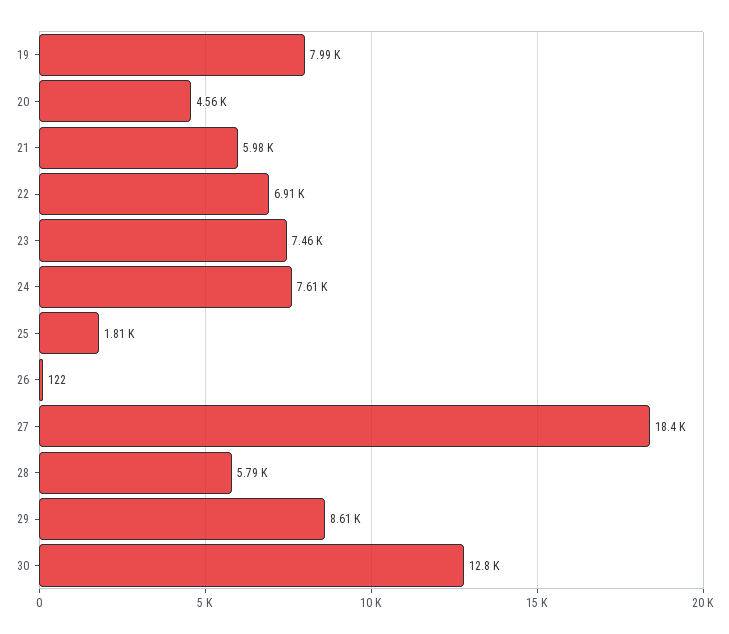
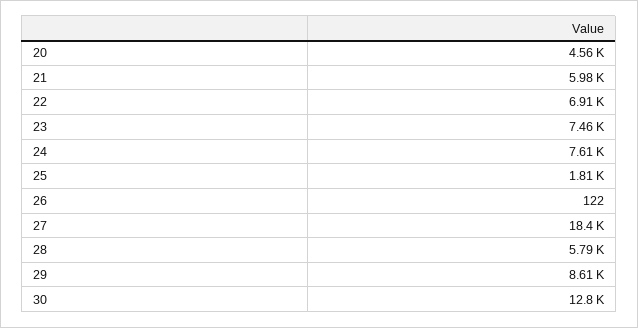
19: 7990 -> none

